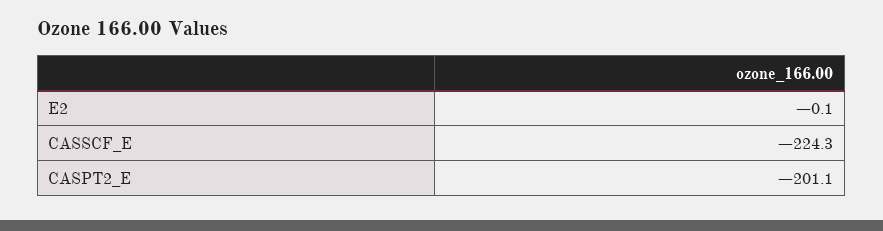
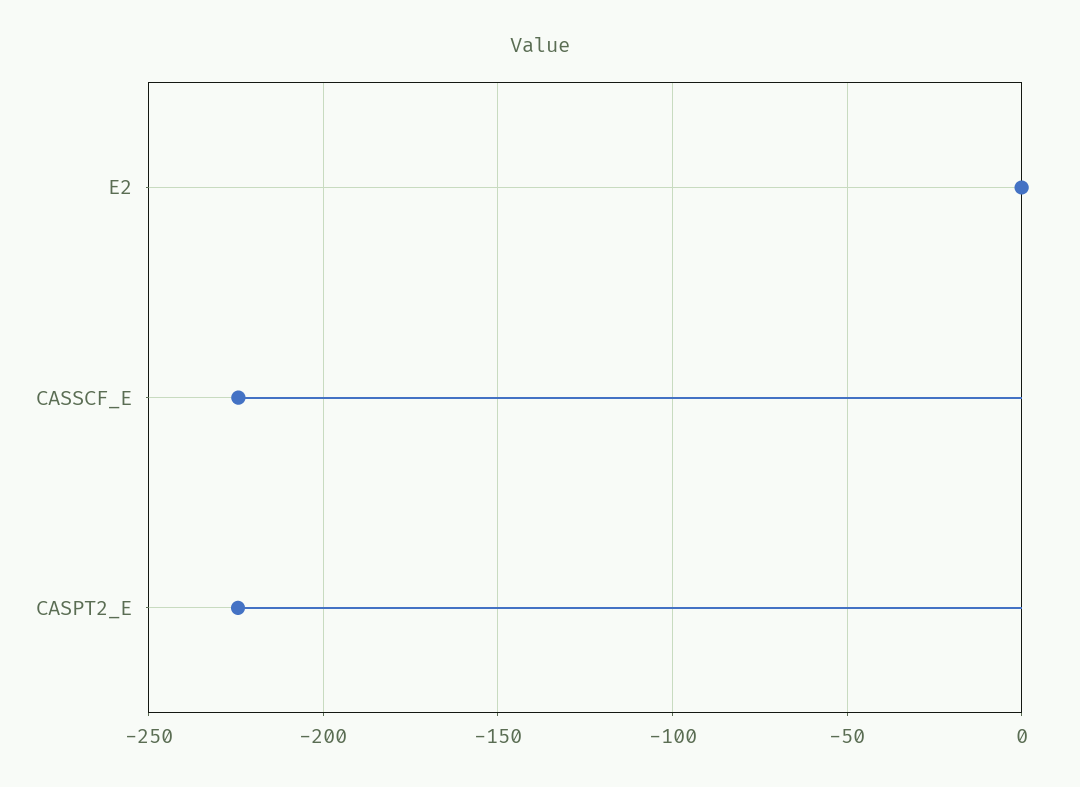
CASPT2_E: -201.1 -> -225

